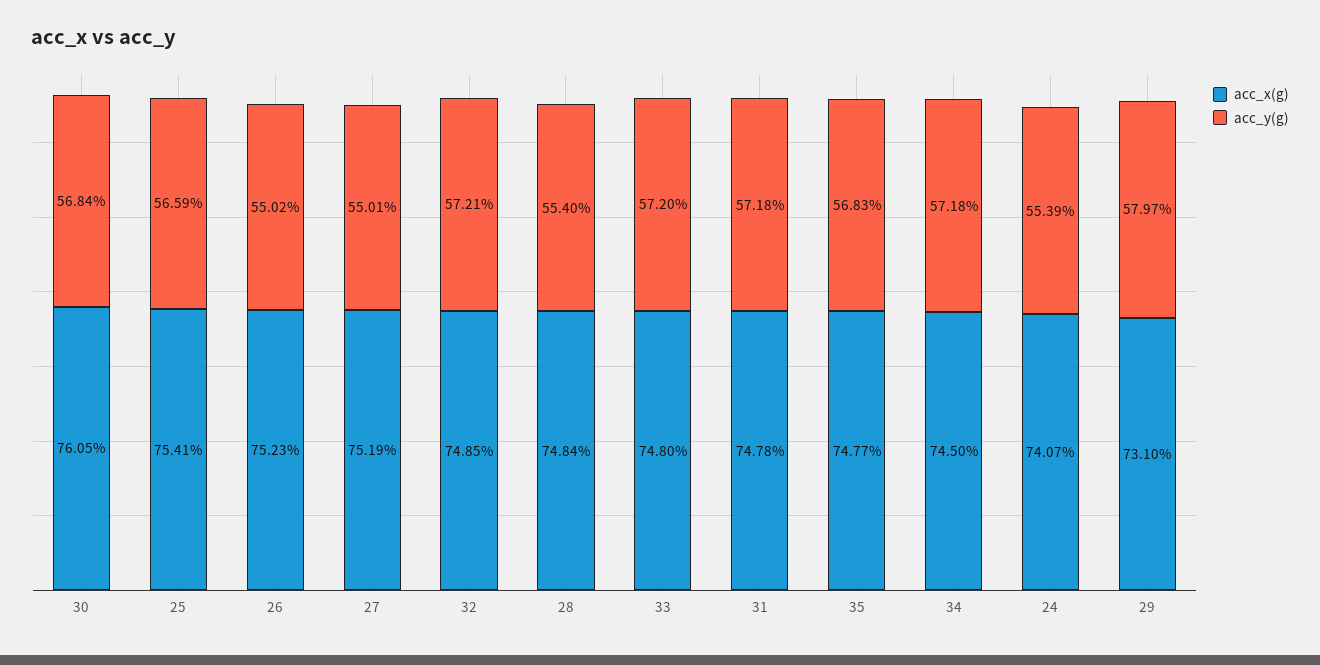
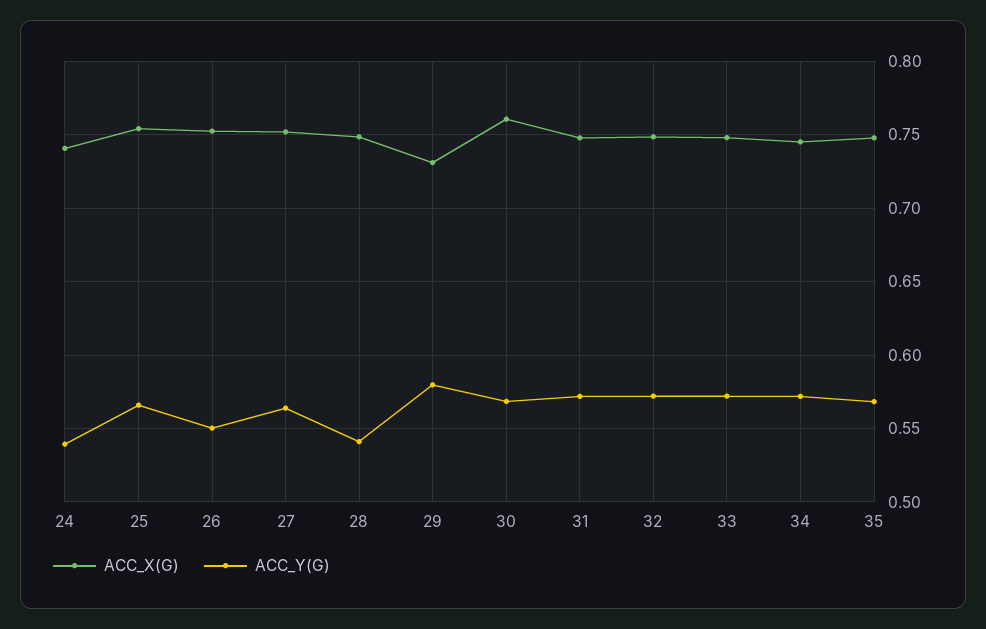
acc_y(g), 27: 0.5501 -> 0.565
acc_y(g), 28: 0.554 -> 0.54
acc_y(g), 24: 0.5539 -> 0.54

